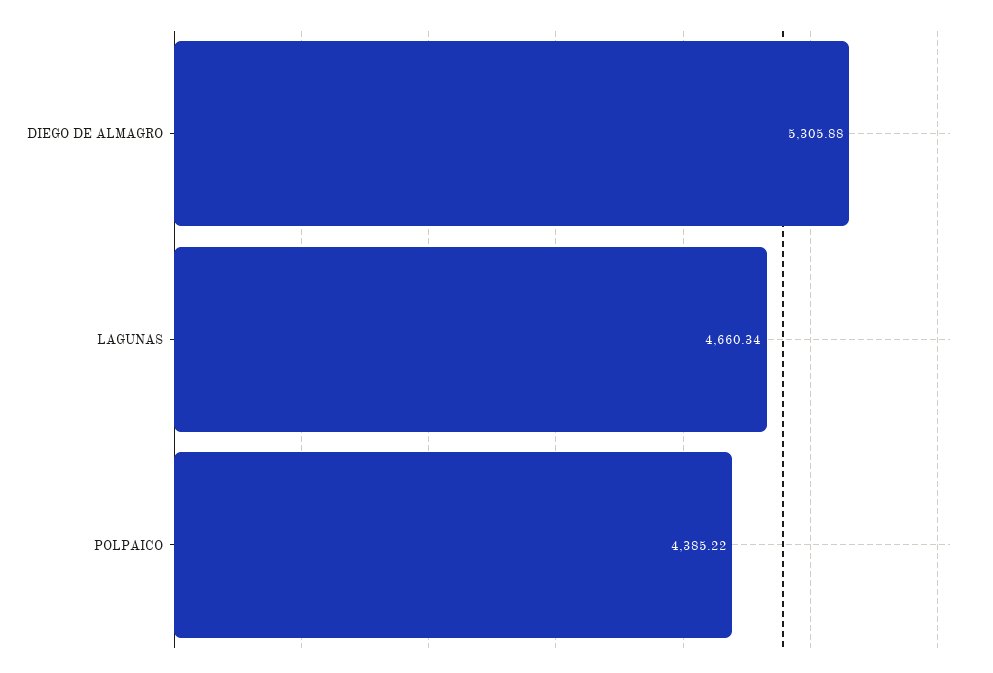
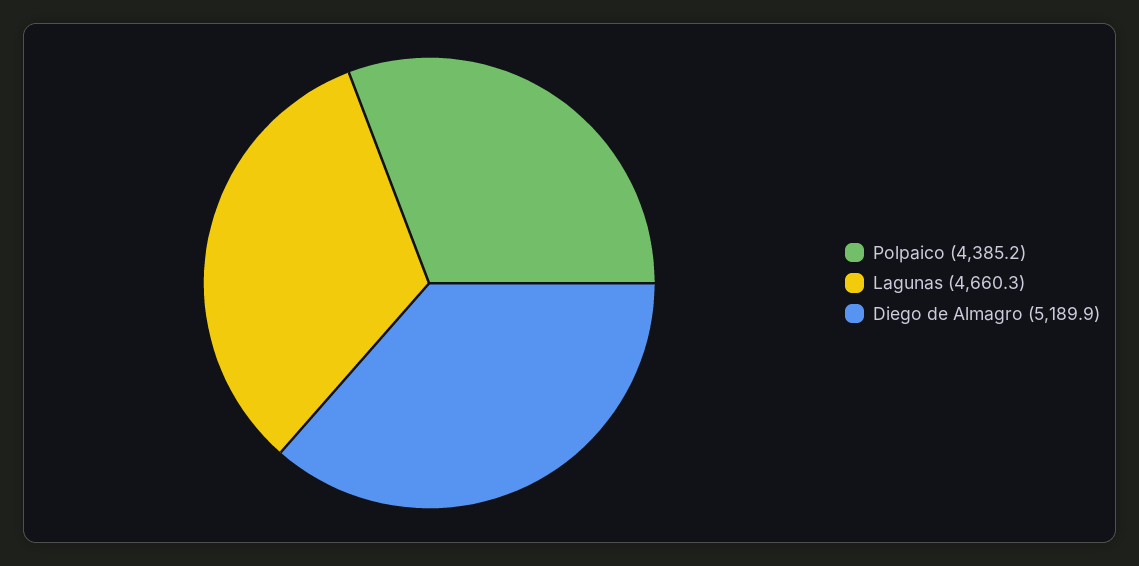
DIEGO DE ALMAGRO: 5305.88 -> 5189.9

